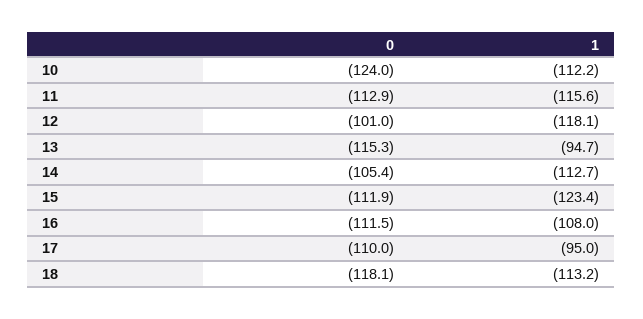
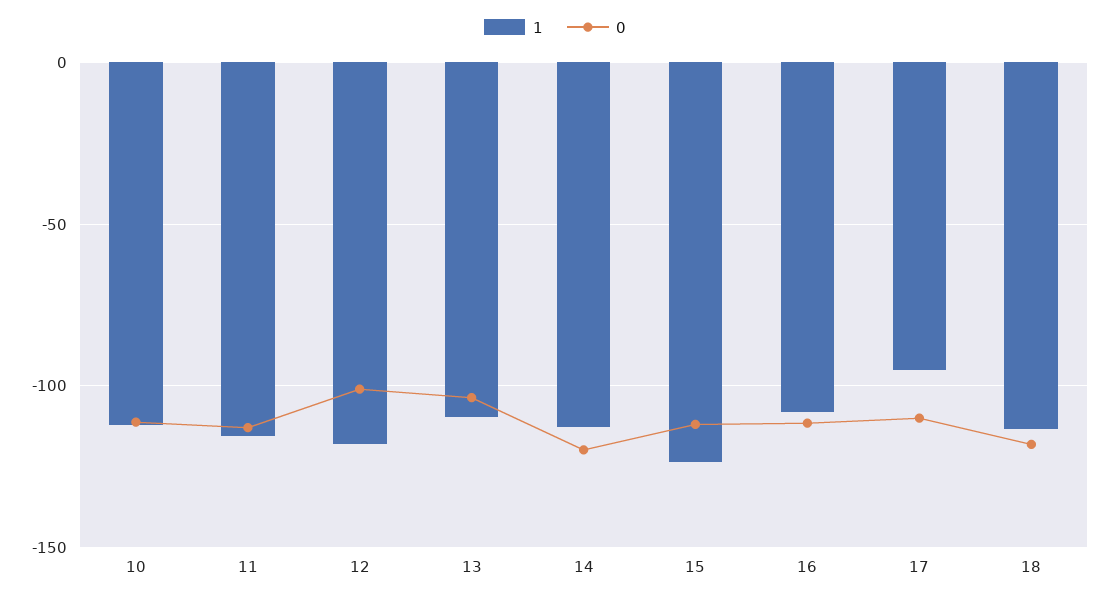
0, 10: -124 -> -110
0, 13: -115.3 -> -105
1, 13: -94.7 -> -110
0, 14: -105.4 -> -120

